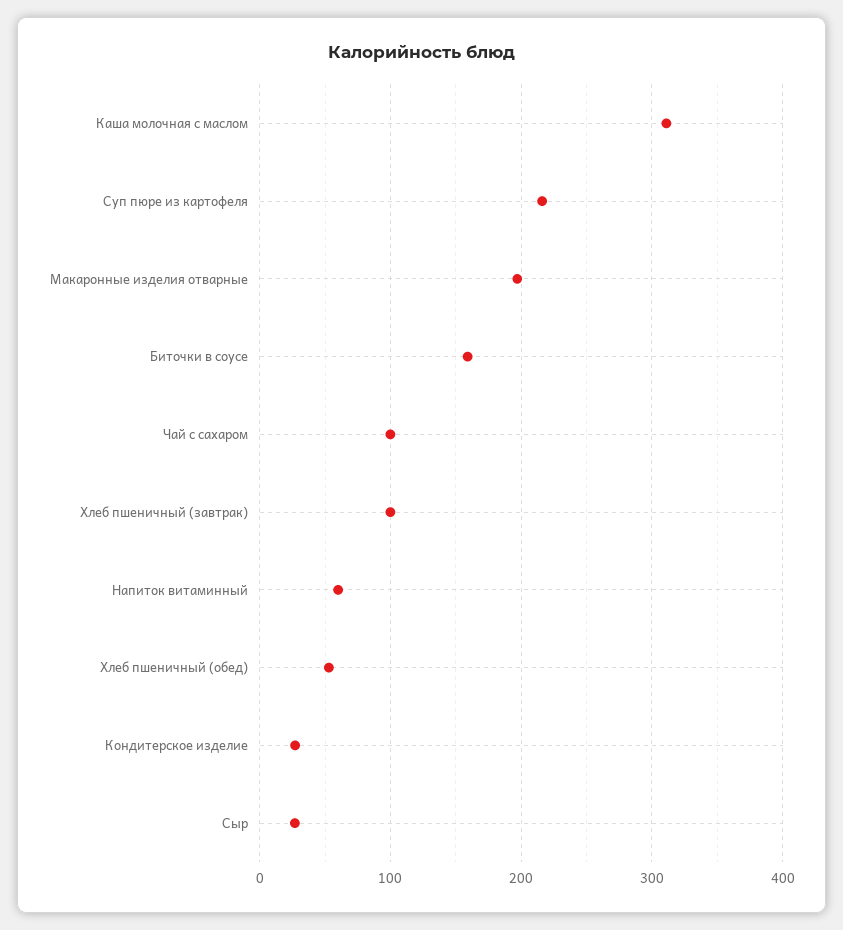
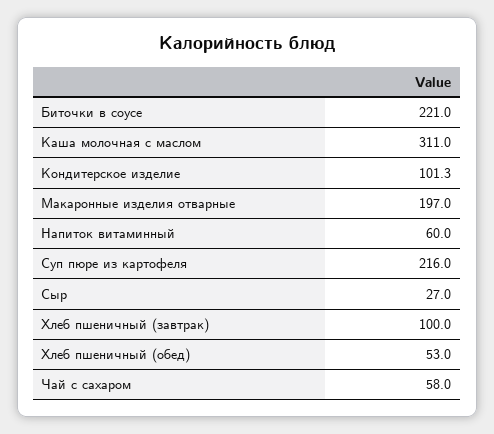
Биточки в соусе: 160 -> 221
Чай с сахаром: 100 -> 58
Кондитерское изделие: 30 -> 101.3

